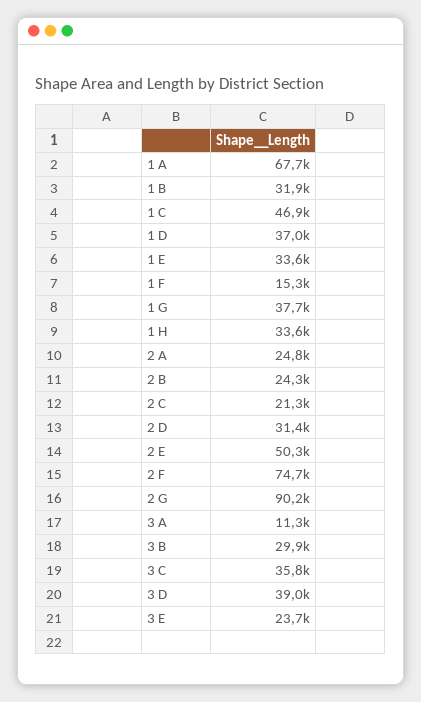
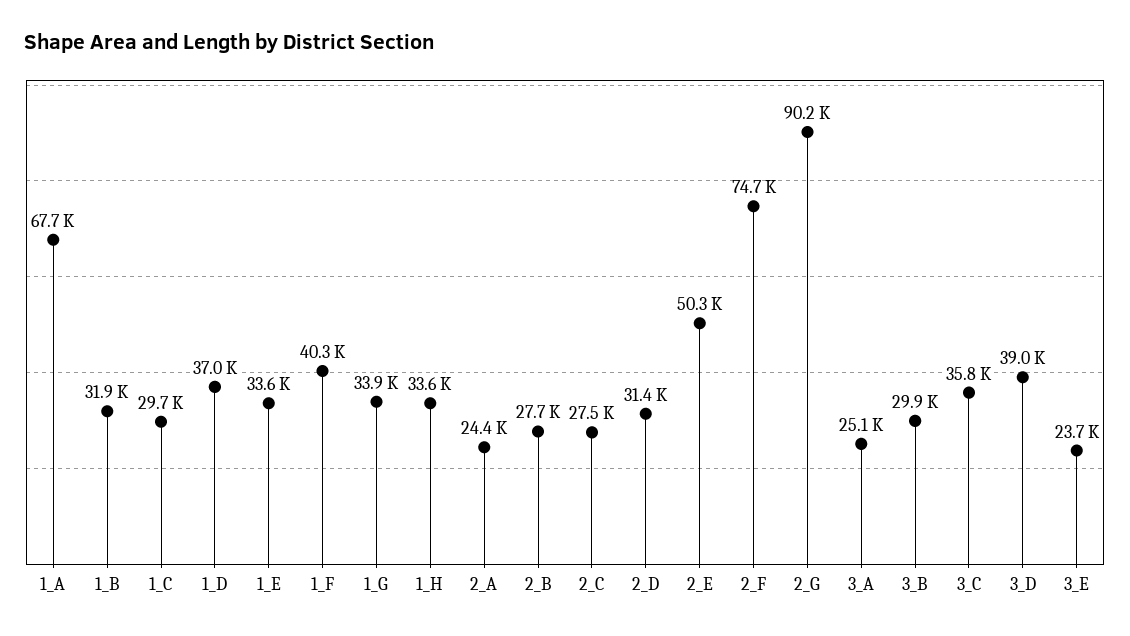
1 C: 46900 -> 29700
1 F: 15300 -> 40300
1 G: 37700 -> 33900
2 A: 24800 -> 24400
2 B: 24300 -> 27700
2 C: 21300 -> 27500
3 A: 11300 -> 25100

